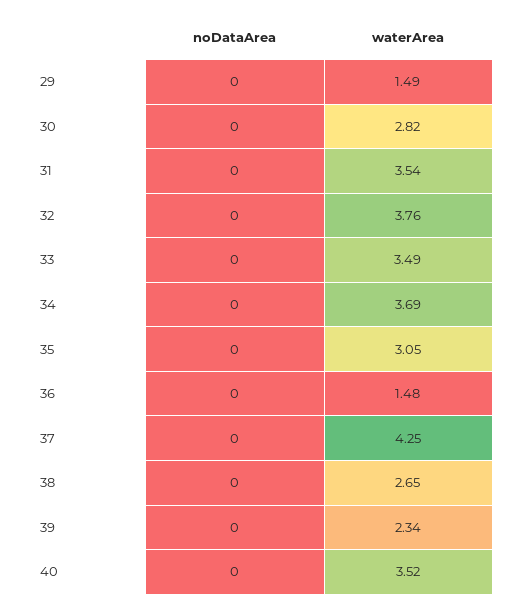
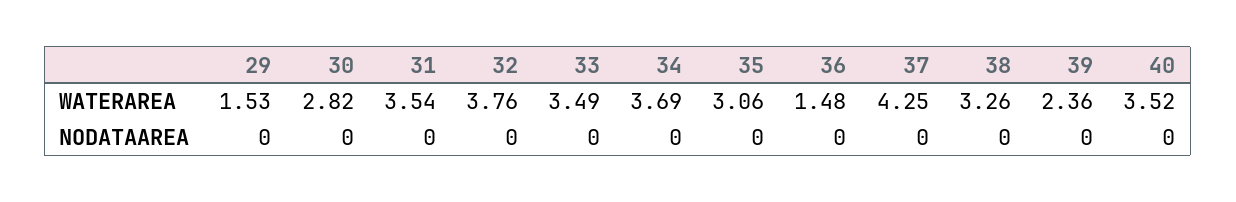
waterArea, 29: 1.49 -> 1.53
waterArea, 35: 3.05 -> 3.06
waterArea, 38: 2.65 -> 3.26
waterArea, 39: 2.34 -> 2.36

